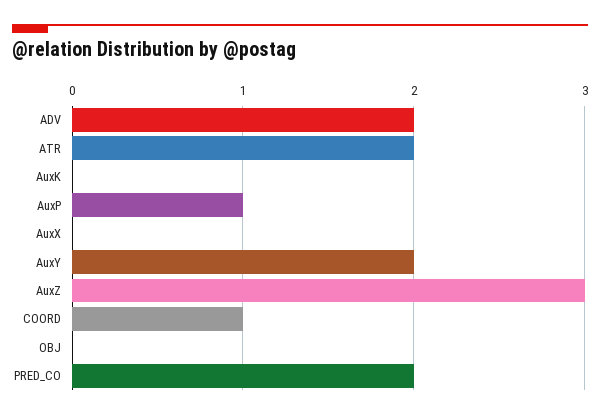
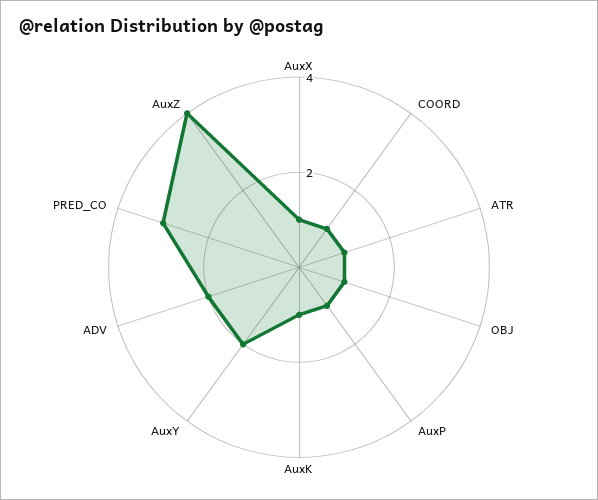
ATR: 2 -> 1
AuxK: 0 -> 1
AuxX: 0 -> 1
AuxZ: 3 -> 4
OBJ: 0 -> 1
PRED_CO: 2 -> 3

